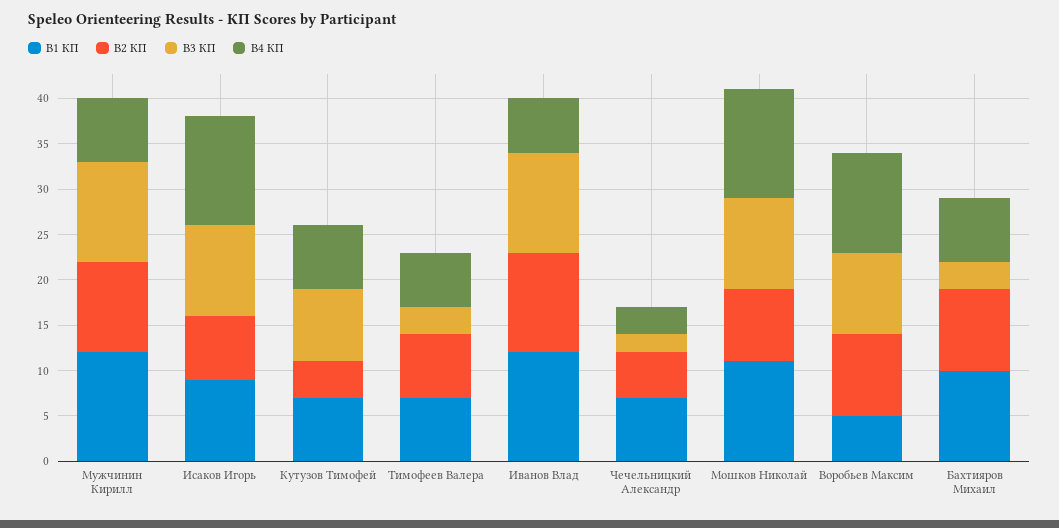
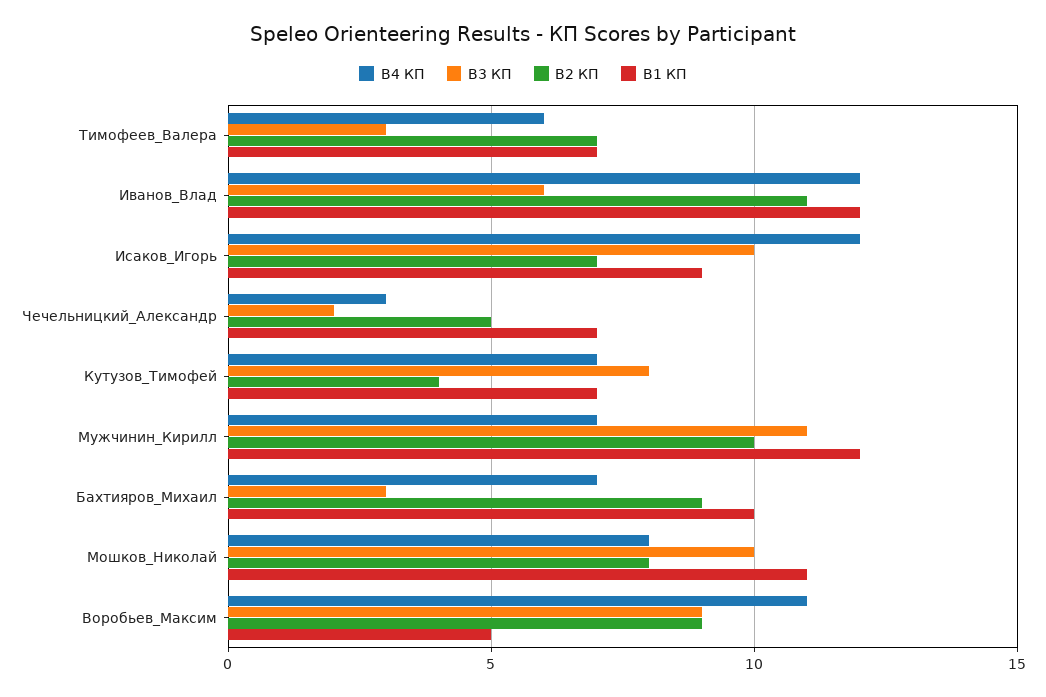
В3 КП, Иванов Влад: 11 -> 6
В4 КП, Иванов Влад: 6 -> 12
В4 КП, Мошков Николай: 12 -> 8

